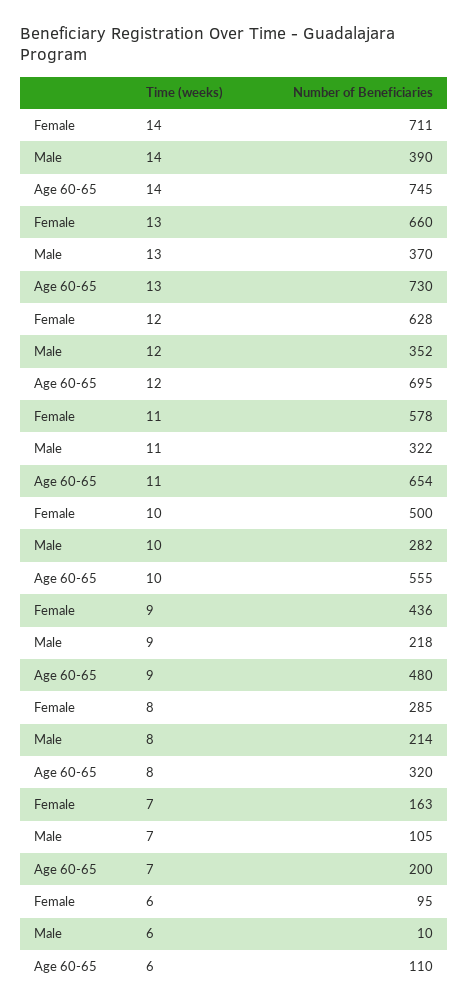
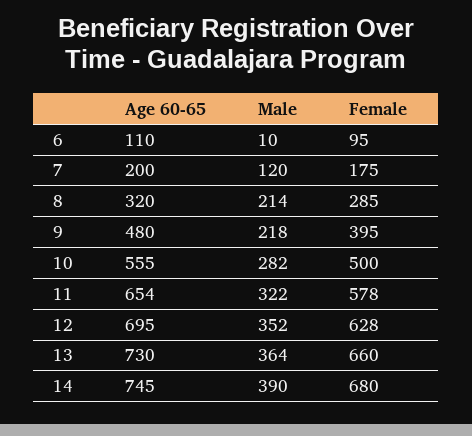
Female, 14: 711 -> 680
Male, 13: 370 -> 364
Female, 9: 436 -> 395
Female, 7: 163 -> 175
Male, 7: 105 -> 120

